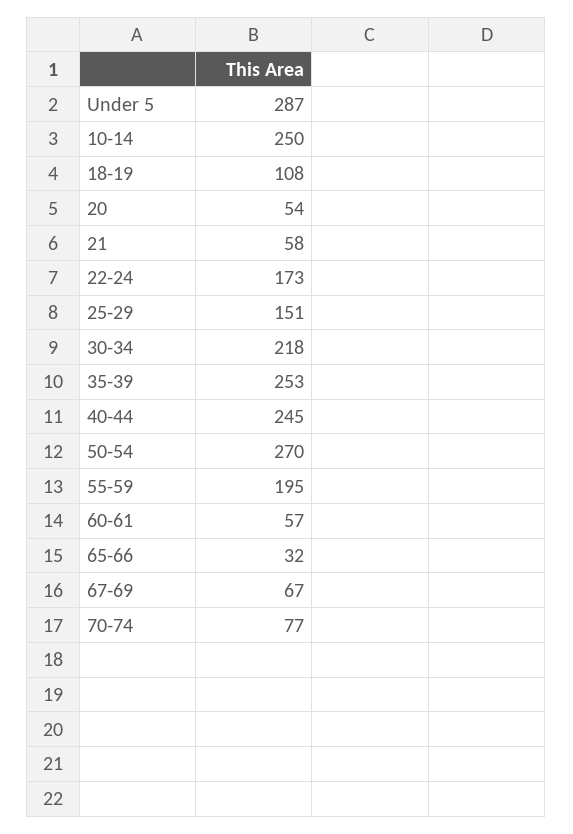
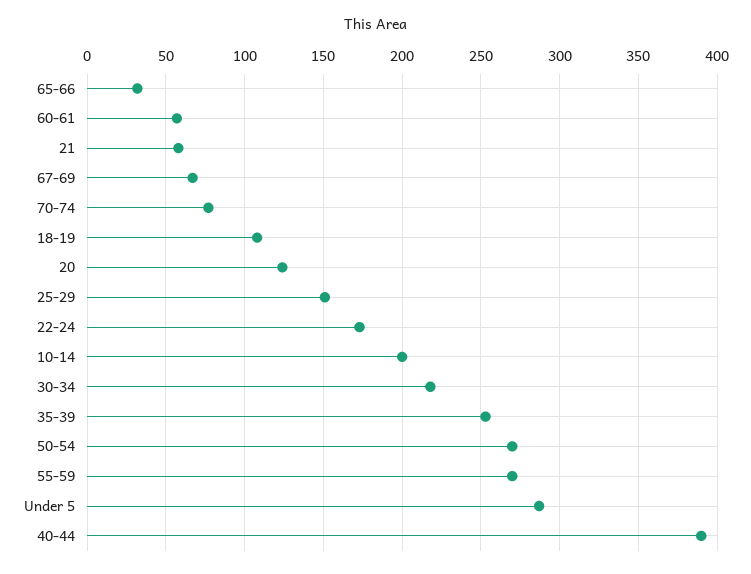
10-14: 250 -> 200
20: 54 -> 125
40-44: 245 -> 390
55-59: 195 -> 270

